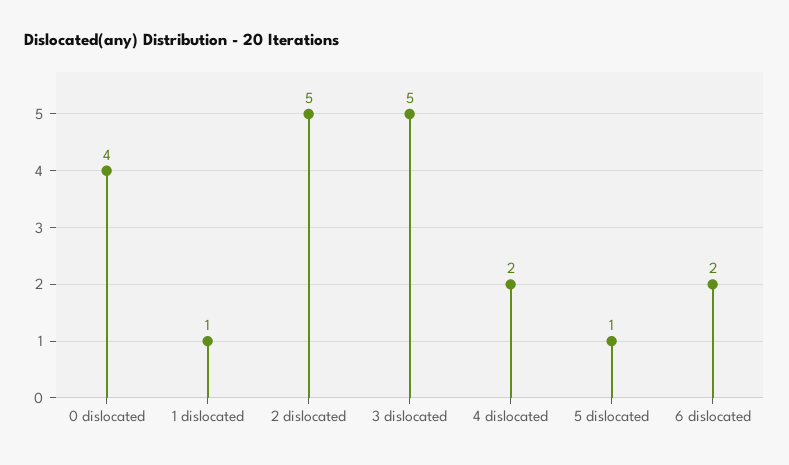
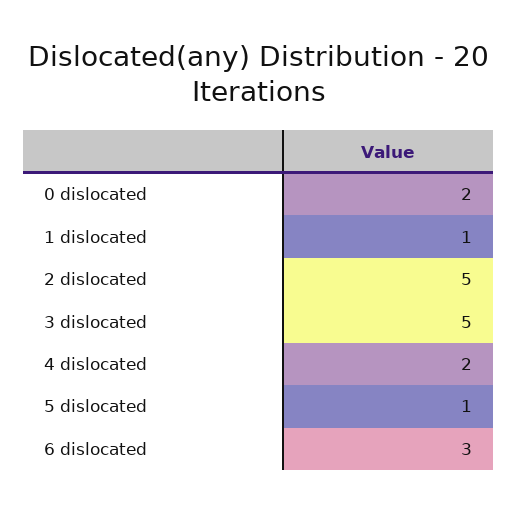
0 dislocated: 4 -> 2
6 dislocated: 2 -> 3

